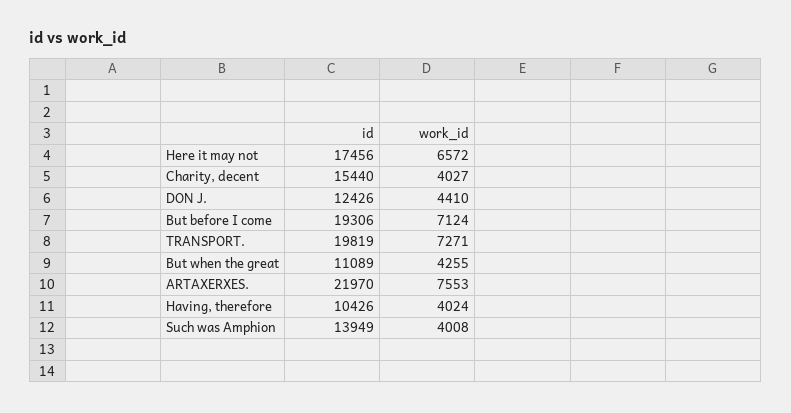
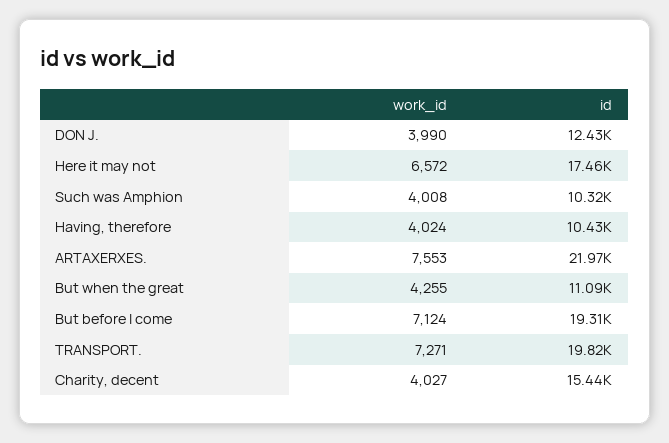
work_id, DON J.: 4410 -> 3990
id, Such was Amphion: 13949 -> 10320

